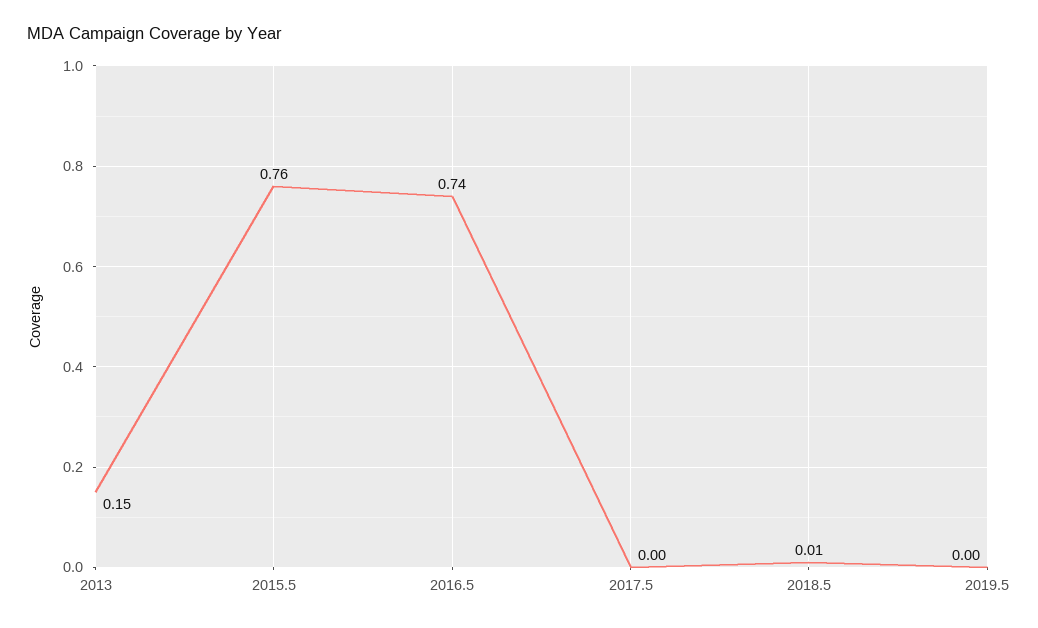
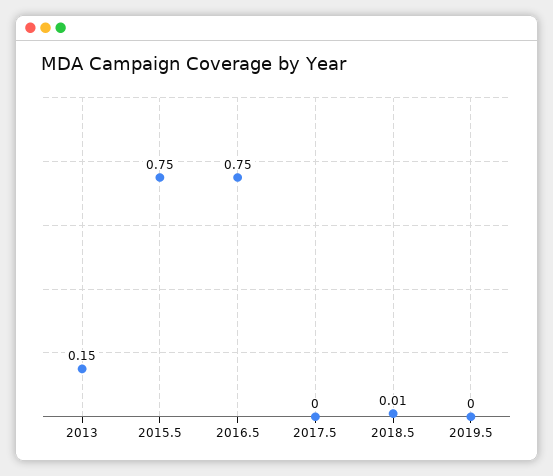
2015.5: 0.76 -> 0.75
2016.5: 0.74 -> 0.75

